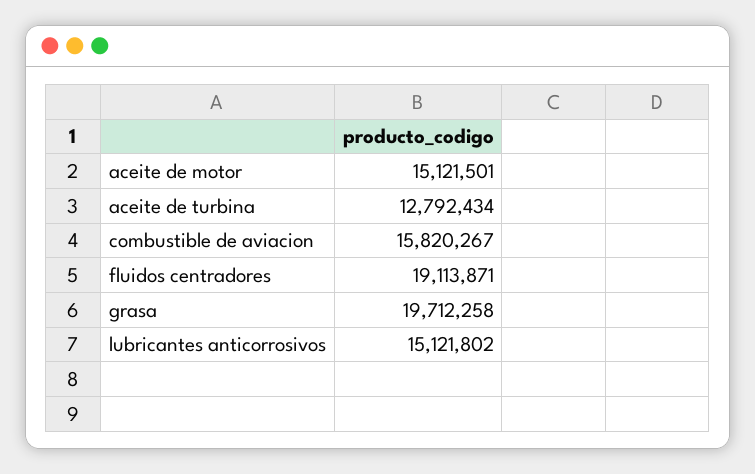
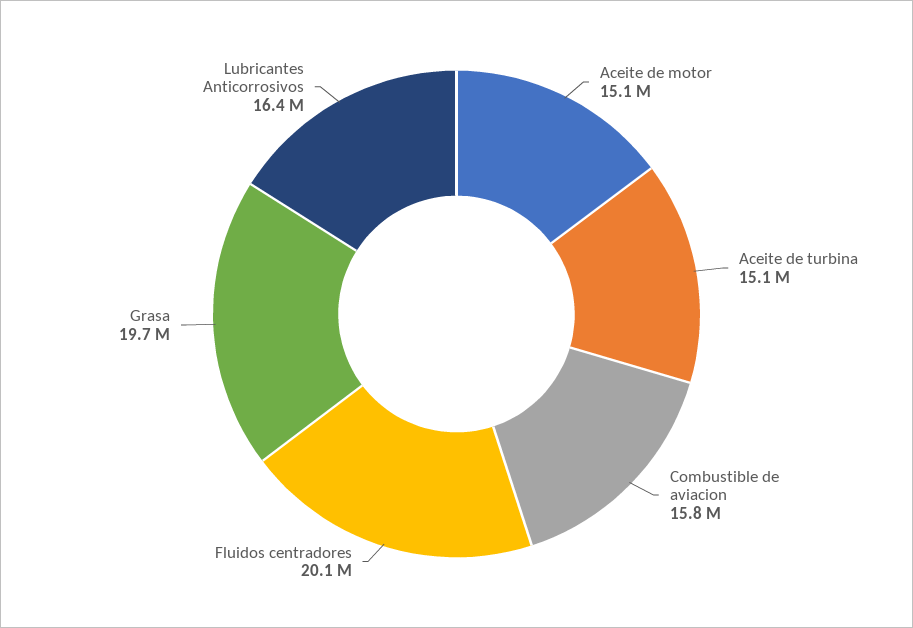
aceite de turbina: 12792434 -> 15100000
fluidos centradores: 19113871 -> 20100000
lubricantes anticorrosivos: 15121802 -> 16400000

